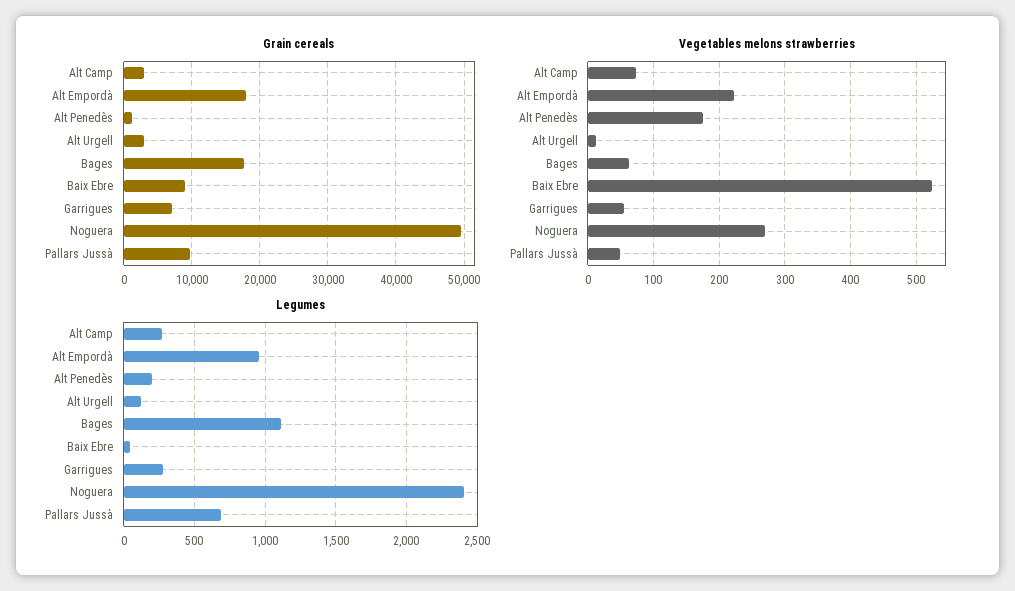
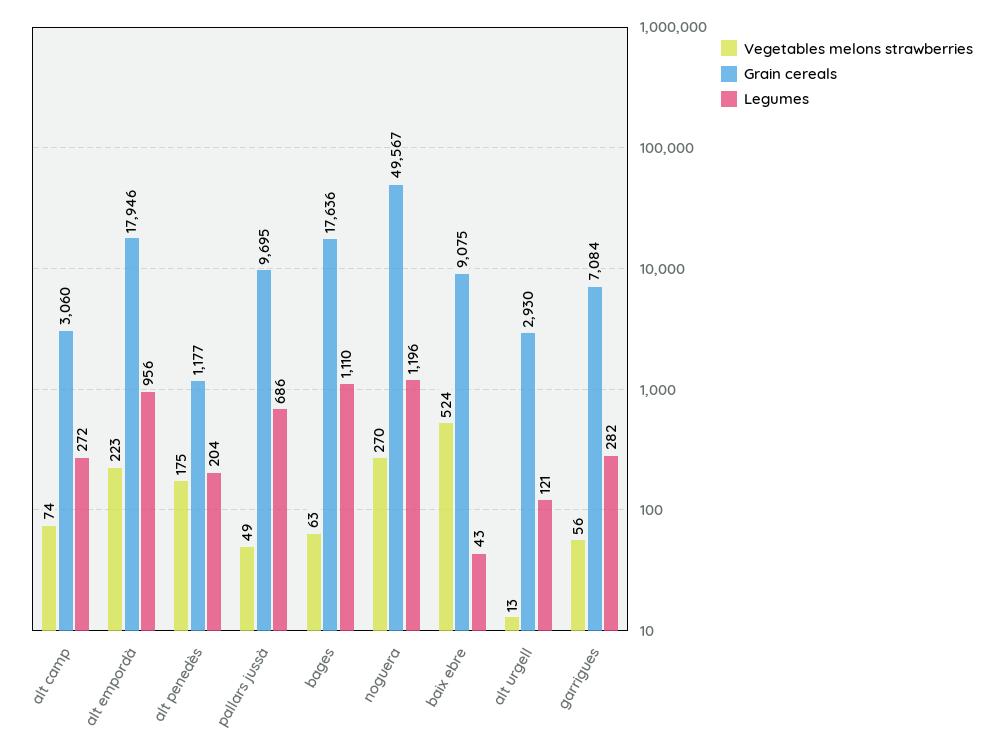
Legumes, Noguera: 2400 -> 1196

